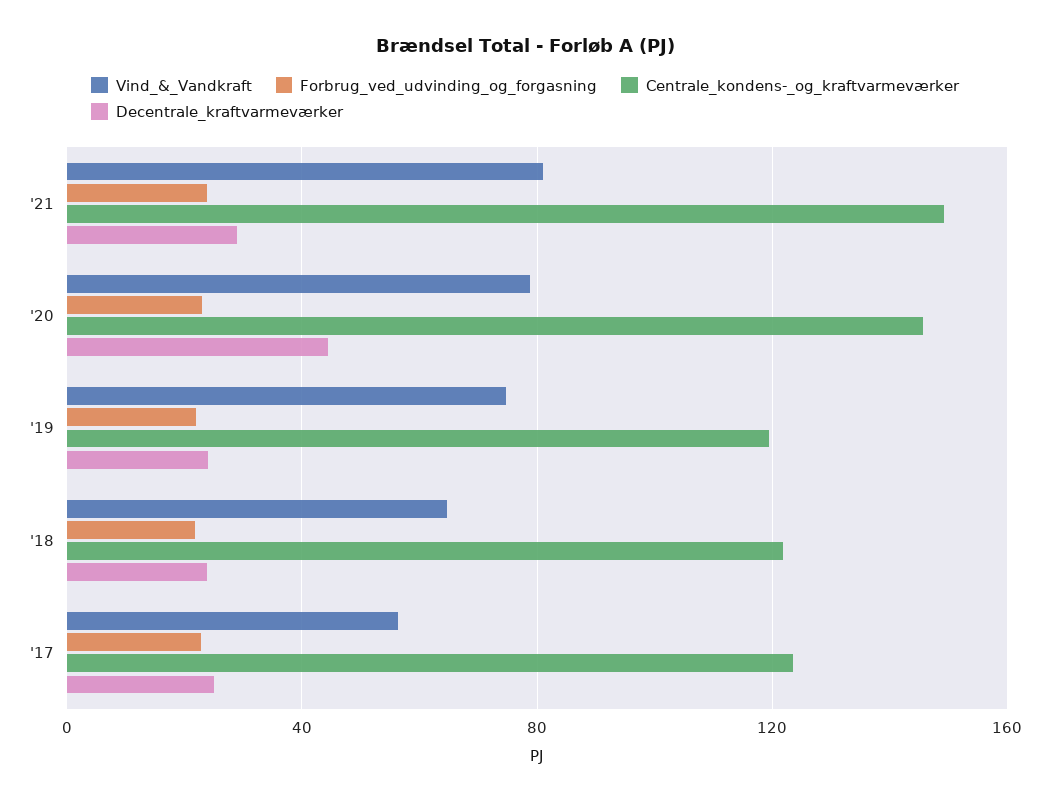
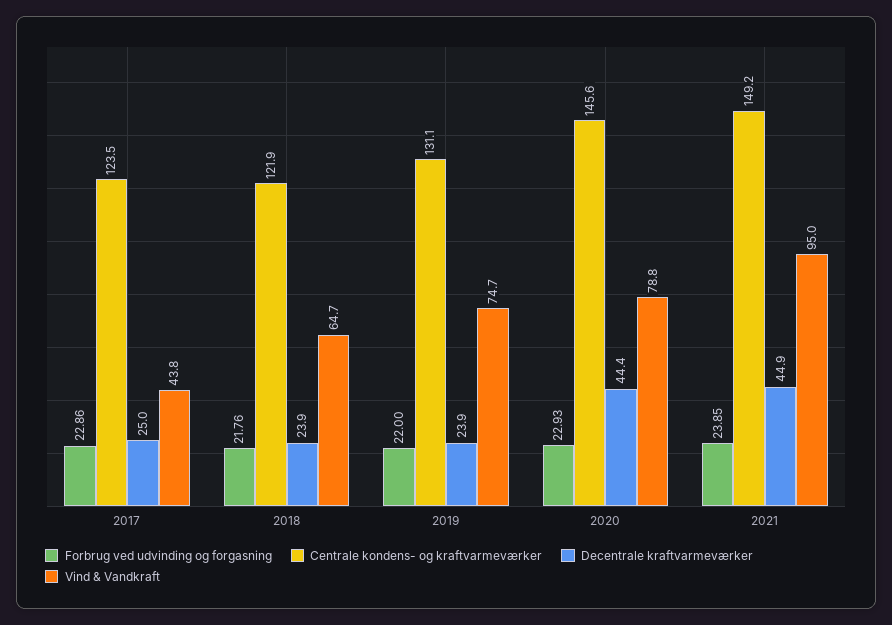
Vind_&_Vandkraft, '21: 80 -> 95
Decentrale_kraftvarmeværker, '21: 30 -> 44.9
Centrale_kondens-_og_kraftvarmeværker, '19: 120 -> 131.1
Vind_&_Vandkraft, '17: 55 -> 43.8

